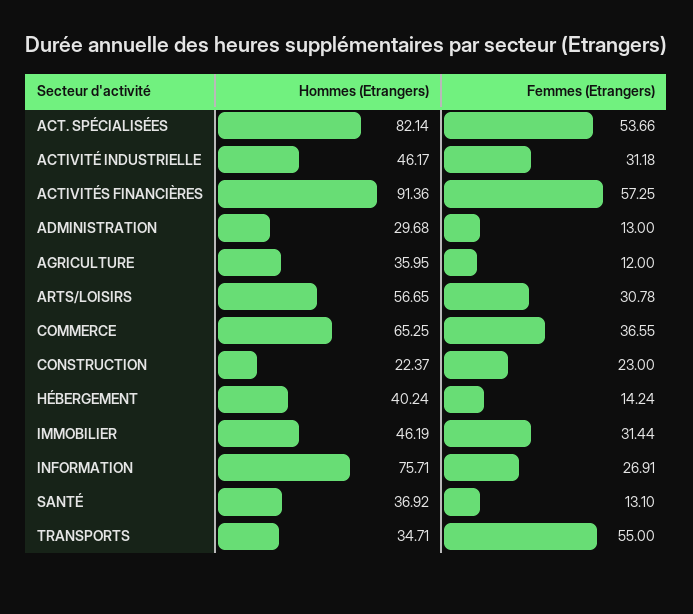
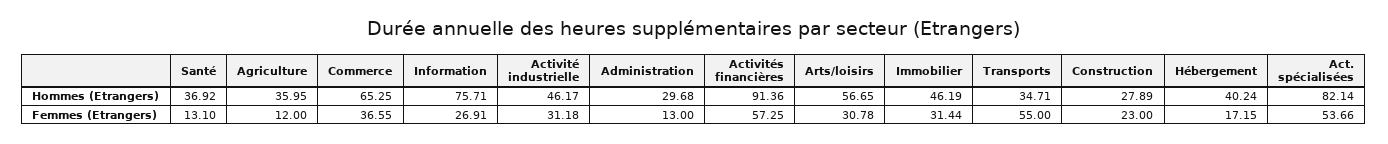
Hommes (Etrangers), CONSTRUCTION: 22.37 -> 27.89
Femmes (Etrangers), HÉBERGEMENT: 14.24 -> 17.15

